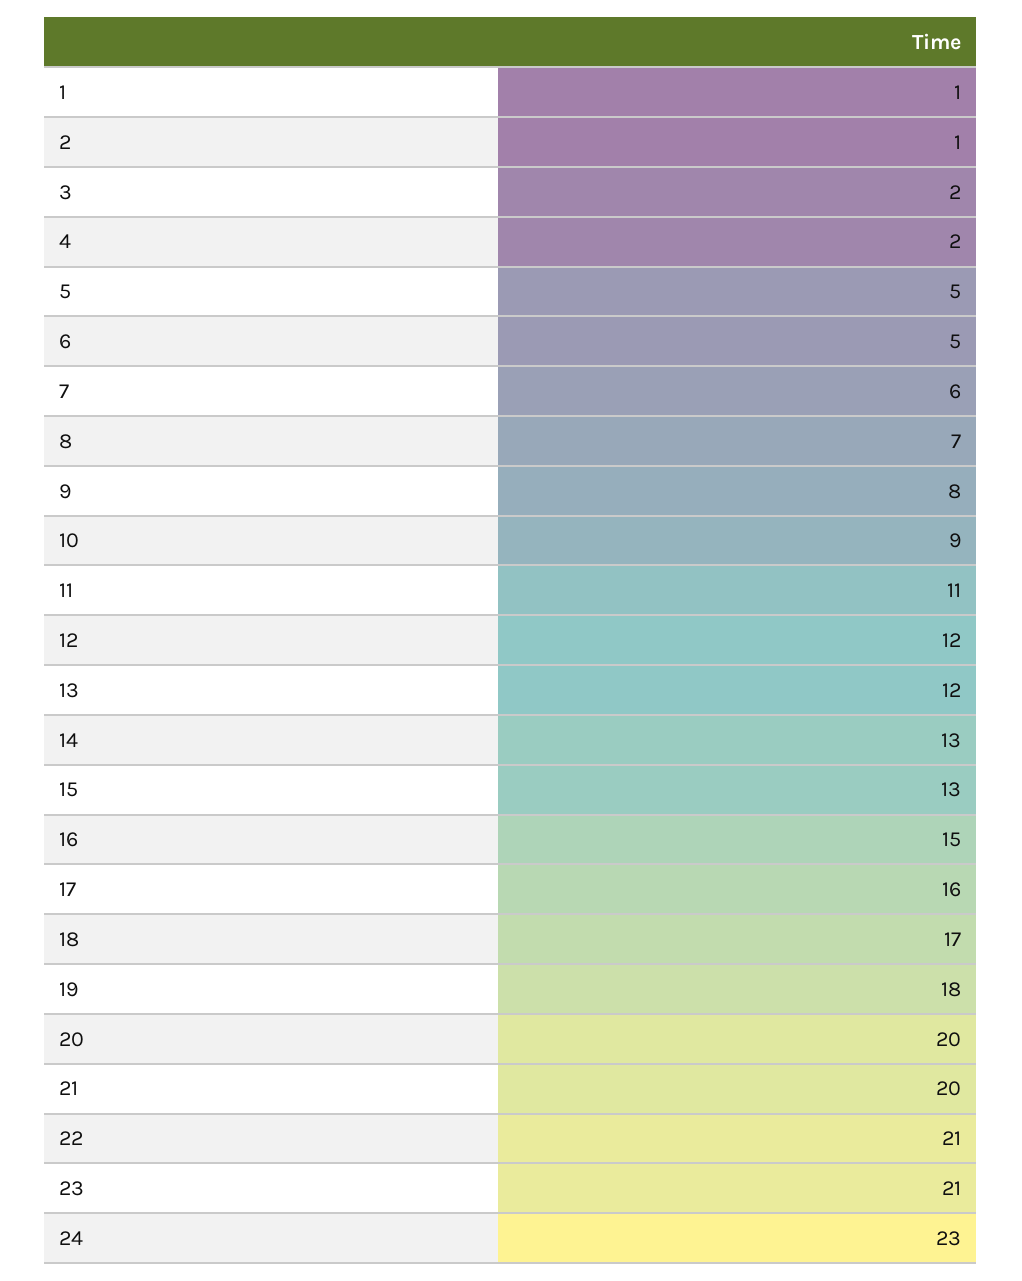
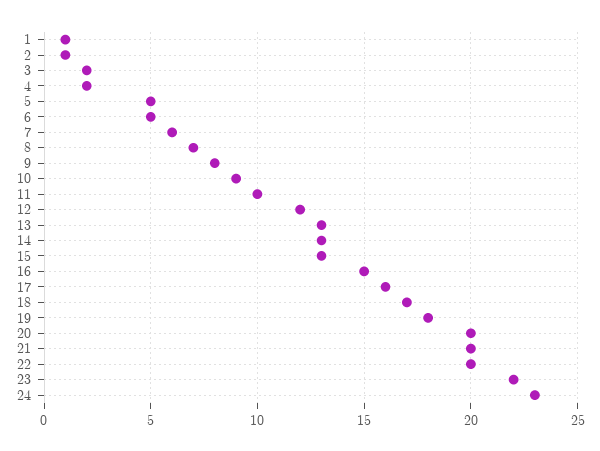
11: 11 -> 10
13: 12 -> 13
22: 21 -> 20
23: 21 -> 22

